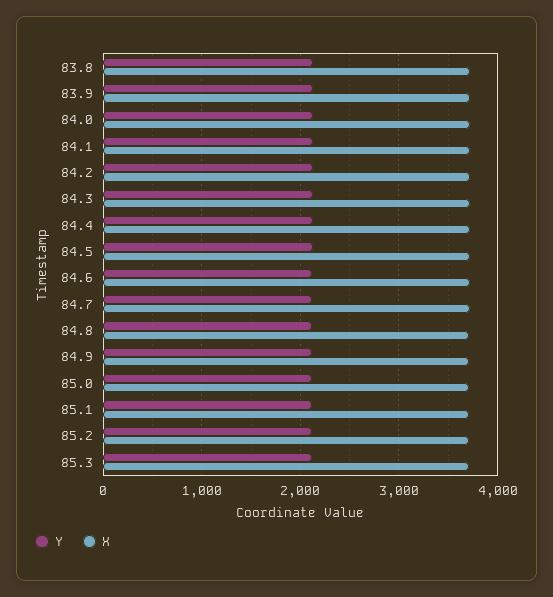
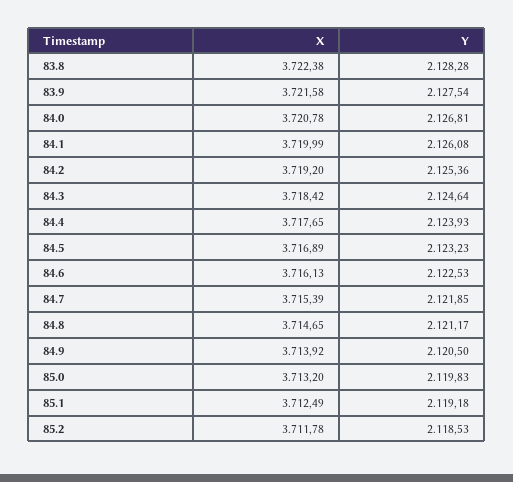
Y, 85.3: 2100 -> none
X, 85.3: 3700 -> none

